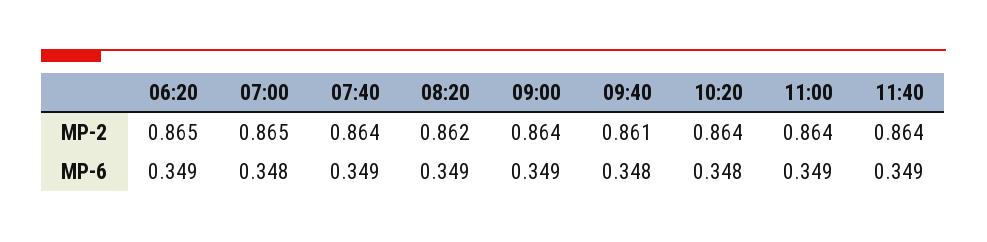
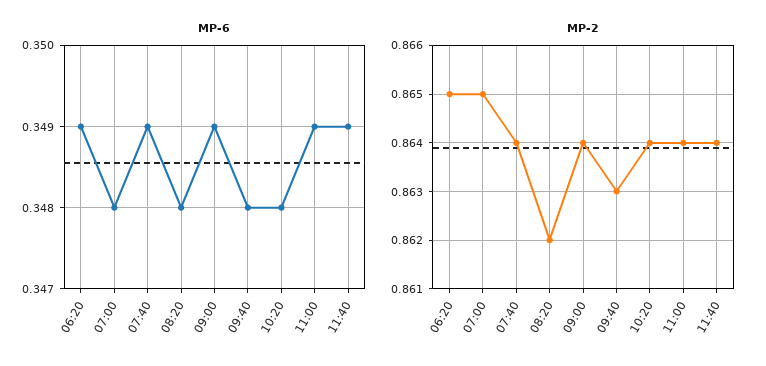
MP-2, 09:40: 0.861 -> 0.863
MP-6, 08:20: 0.349 -> 0.348

